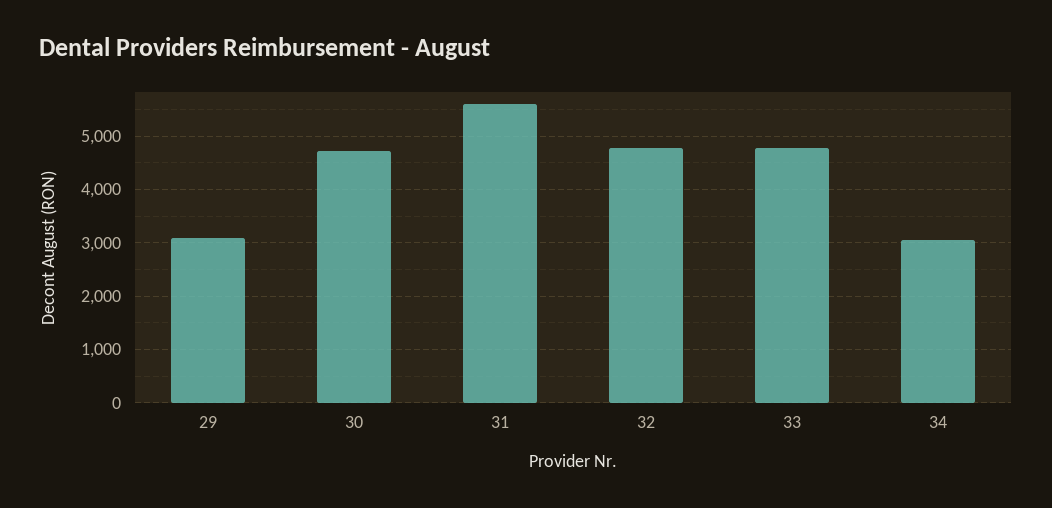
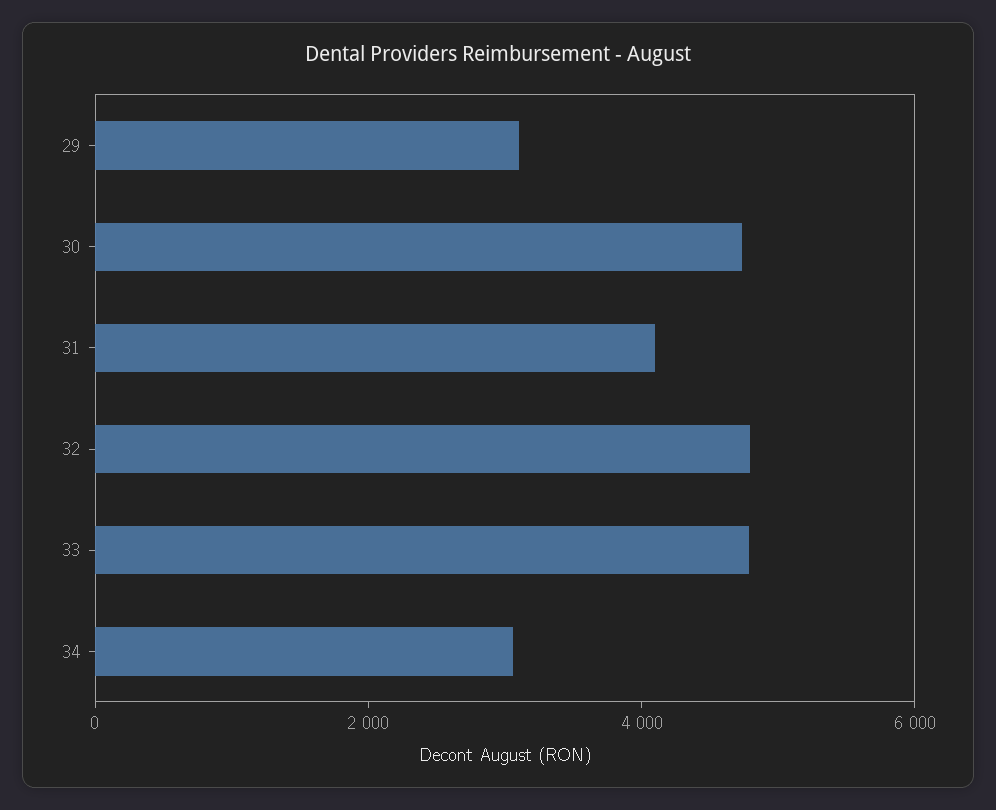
31: 5600 -> 4000

